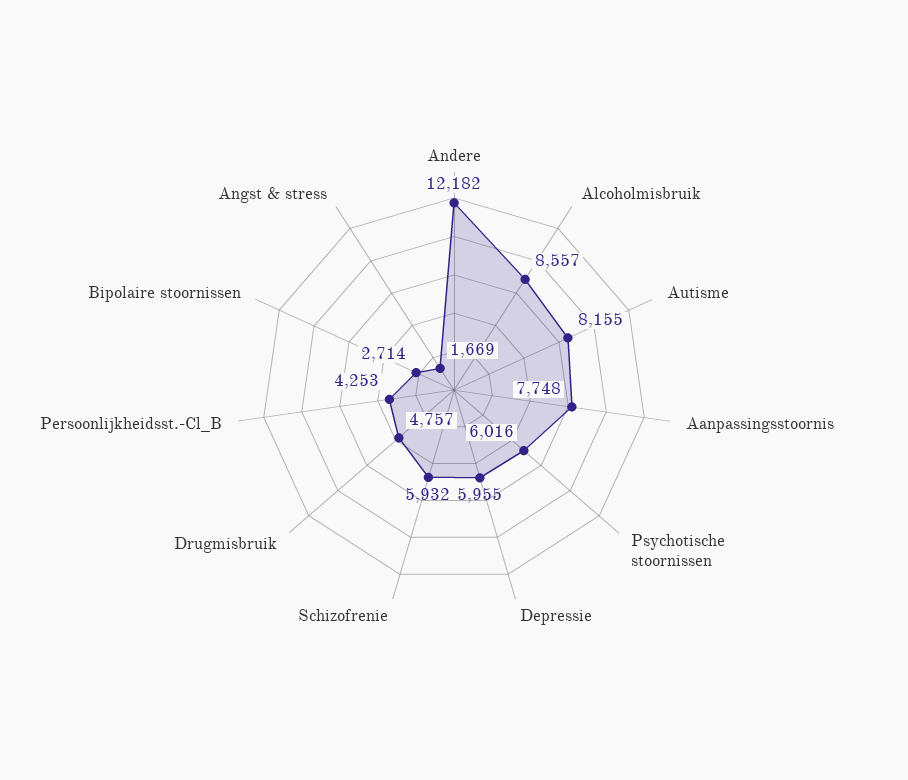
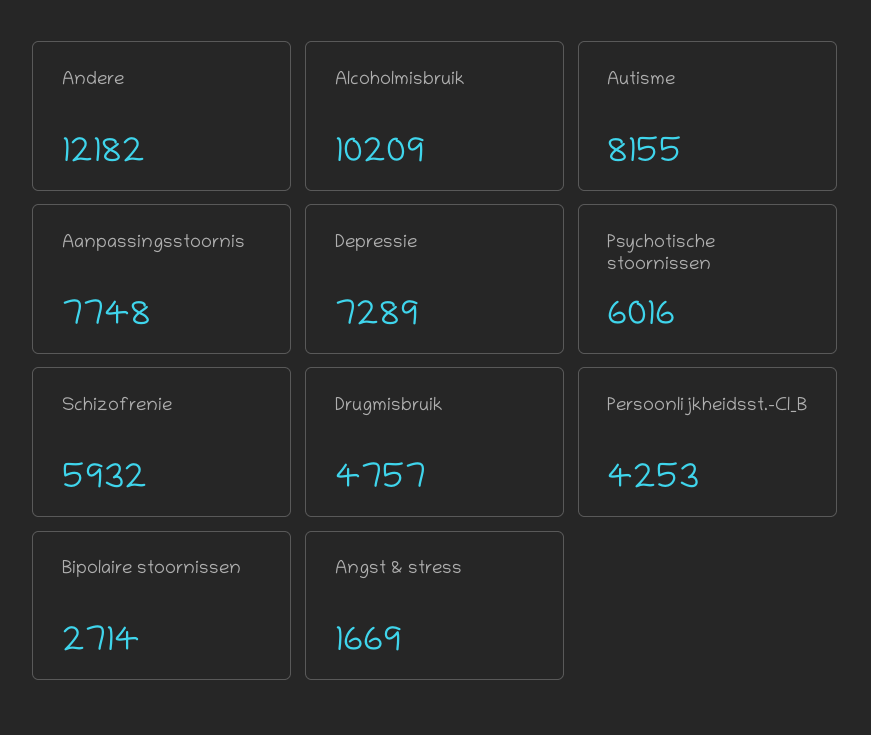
Alcoholmisbruik: 8557 -> 10209
Depressie: 5955 -> 7289

